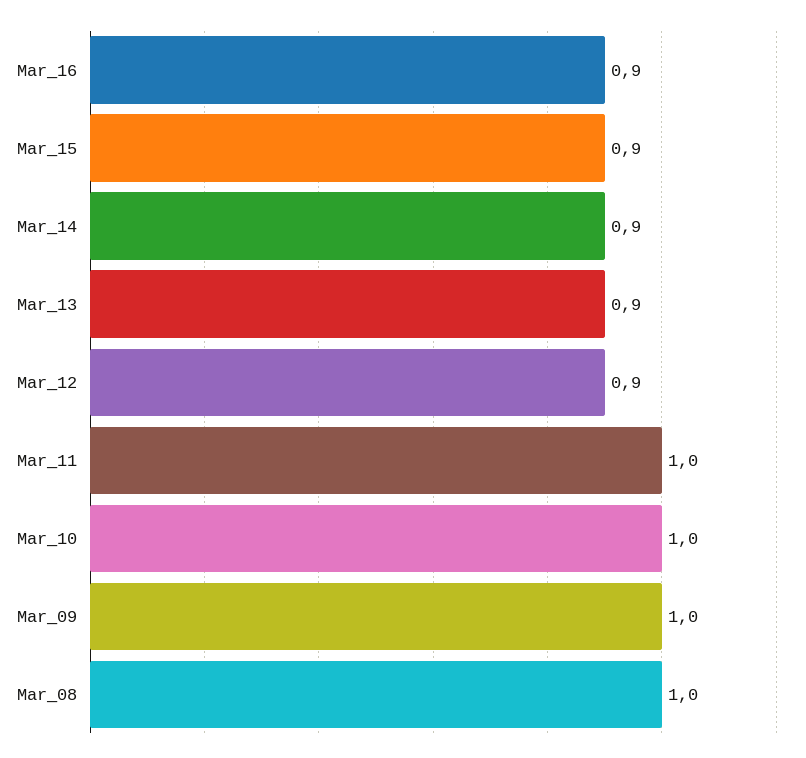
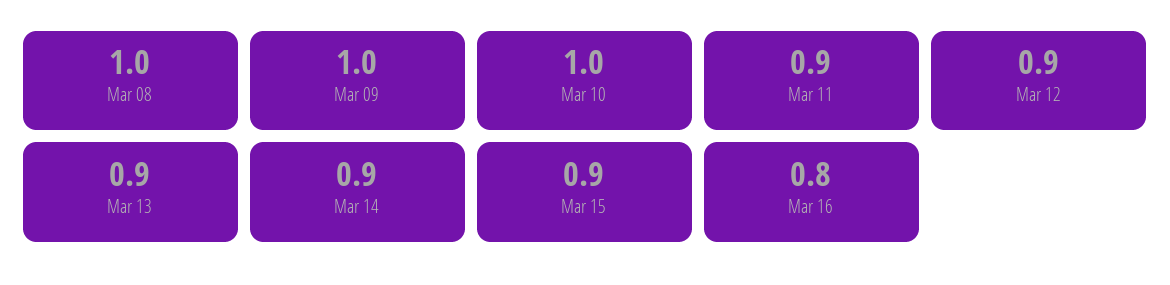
Mar_16: 0.9 -> 0.8
Mar_11: 1 -> 0.9

